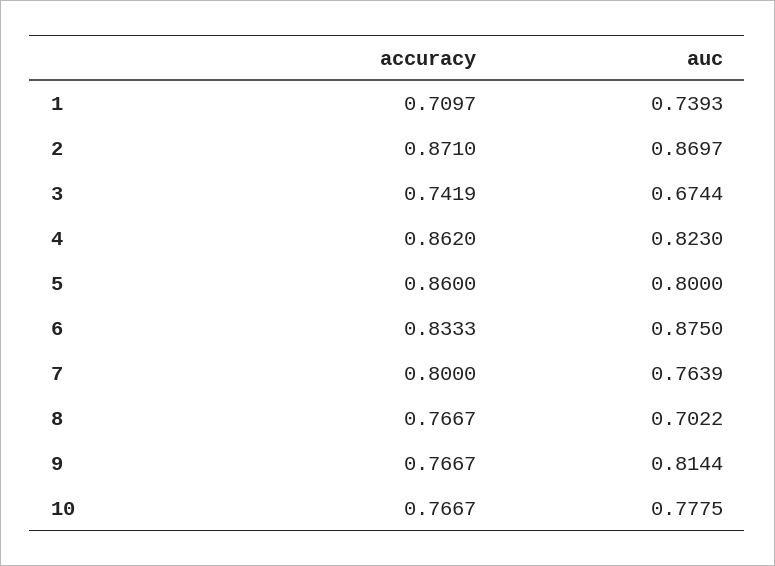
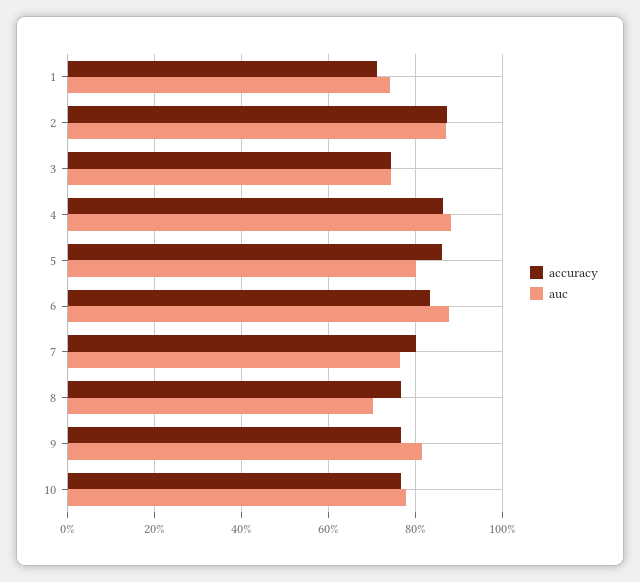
auc, 3: 0.6744 -> 0.74
auc, 4: 0.823 -> 0.88

